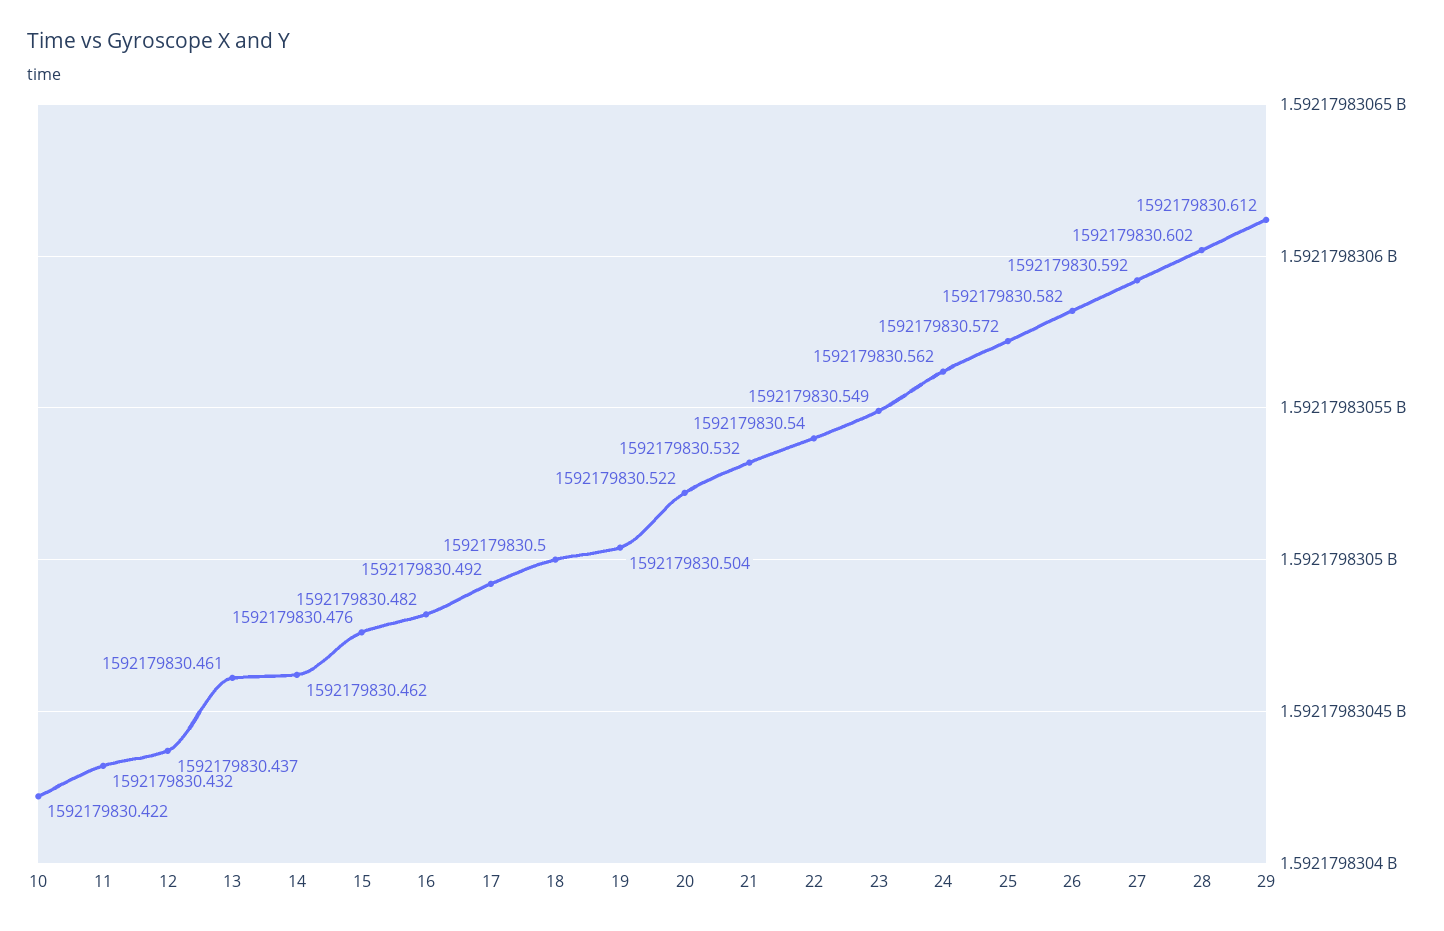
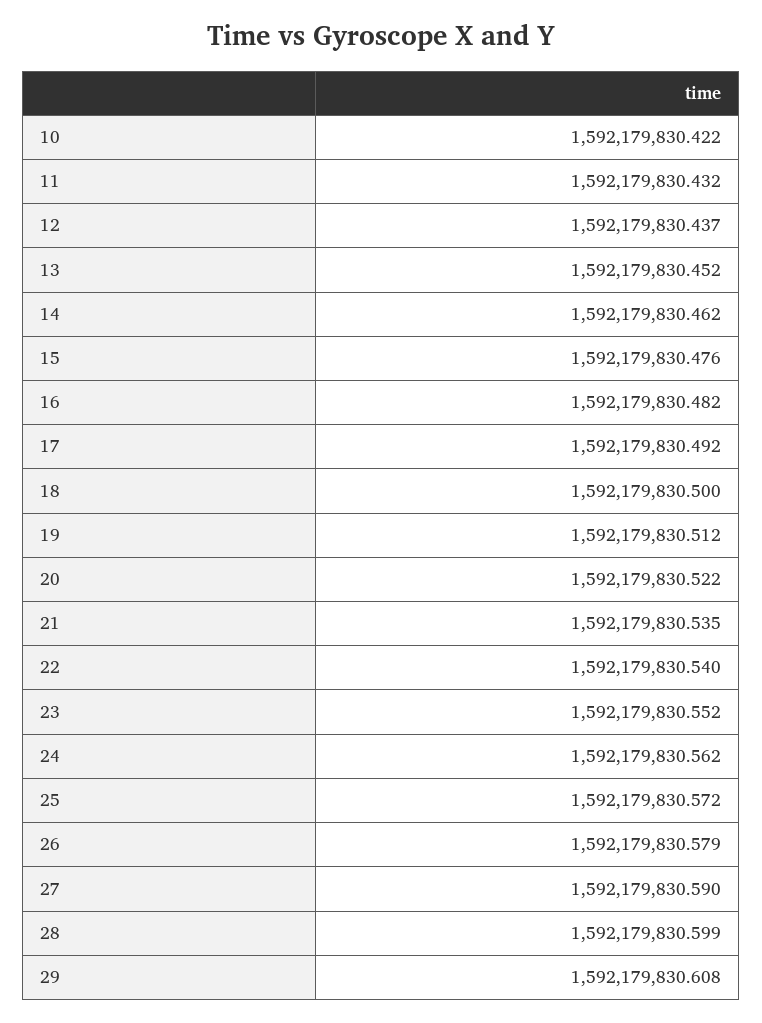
13: 1592179830.461 -> 1592179830.452
19: 1592179830.504 -> 1592179830.512
21: 1592179830.532 -> 1592179830.535
23: 1592179830.549 -> 1592179830.552
26: 1592179830.582 -> 1592179830.579
27: 1592179830.592 -> 1592179830.59
28: 1592179830.602 -> 1592179830.599
29: 1592179830.612 -> 1592179830.608

